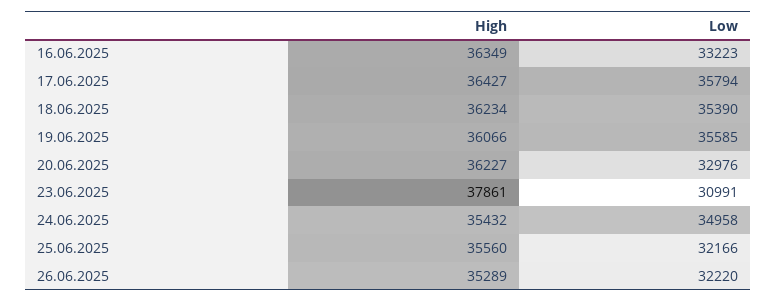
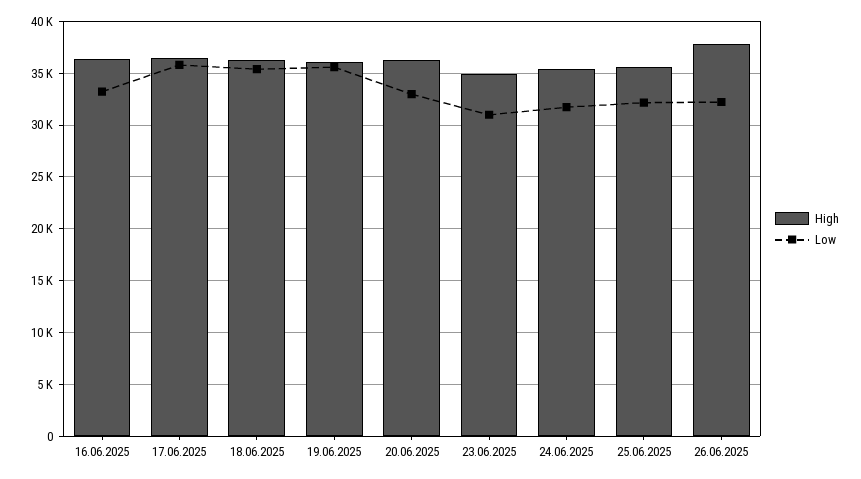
High, 23.06.2025: 37861 -> 35000
Low, 24.06.2025: 34958 -> 32000
High, 26.06.2025: 35289 -> 38000

